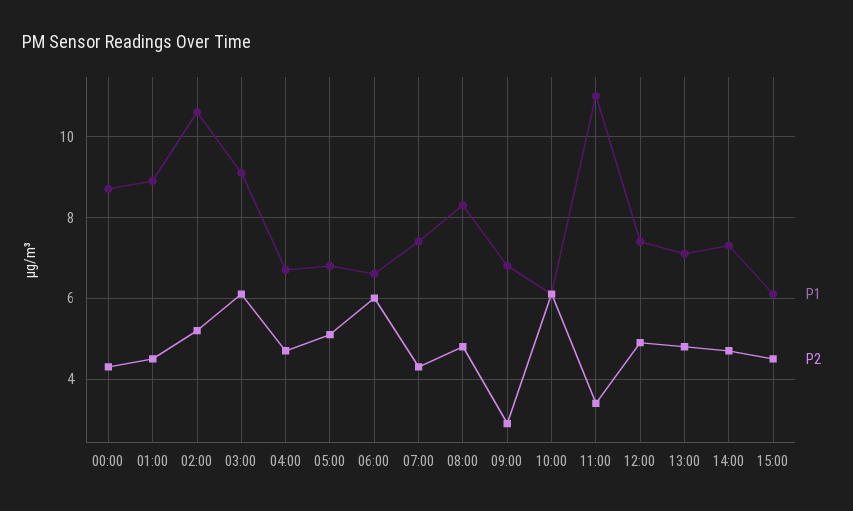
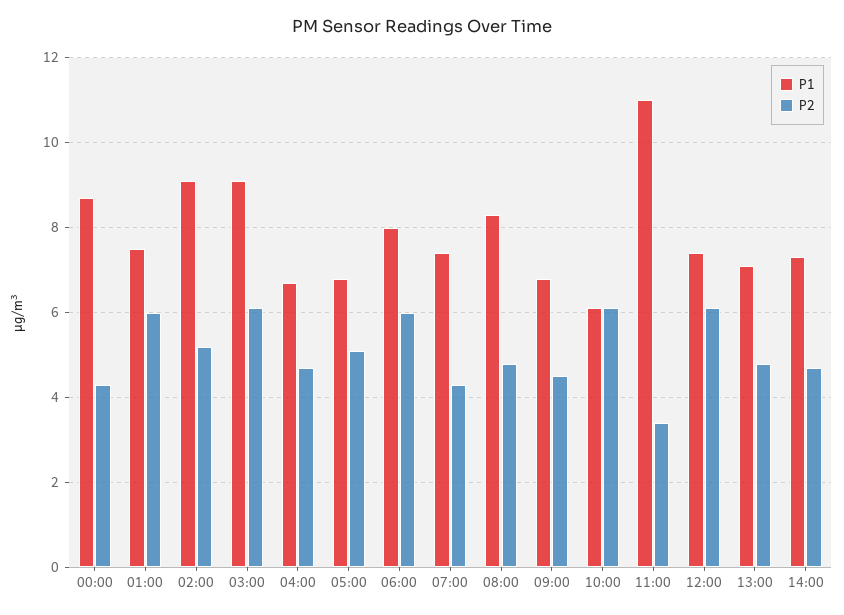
P1, 01:00: 9 -> 7.5
P2, 01:00: 4.5 -> 6
P1, 02:00: 10.5 -> 9
P1, 06:00: 6.5 -> 8
P2, 09:00: 3 -> 4.5
P2, 12:00: 5 -> 6
P1, 15:00: 6 -> none
P2, 15:00: 4.5 -> none

